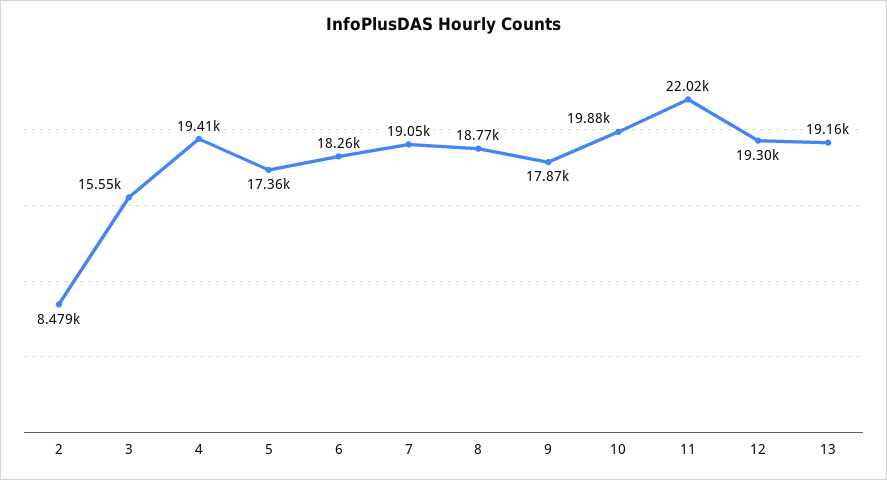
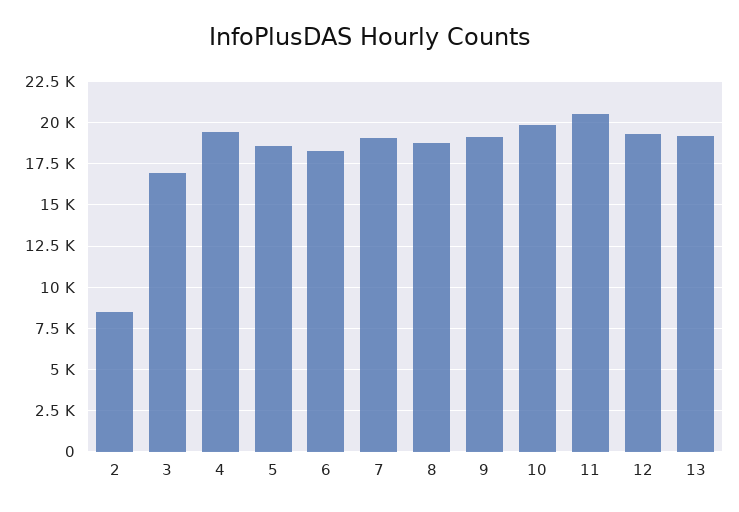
3: 15550 -> 17000
5: 17360 -> 18500
9: 17870 -> 19000
11: 22020 -> 20500

